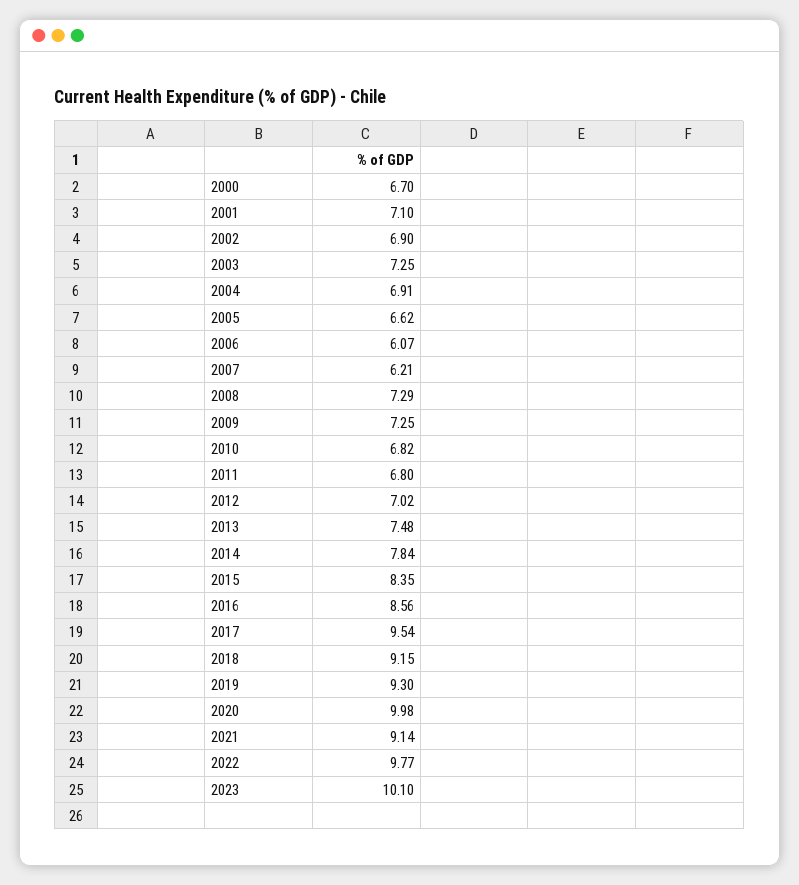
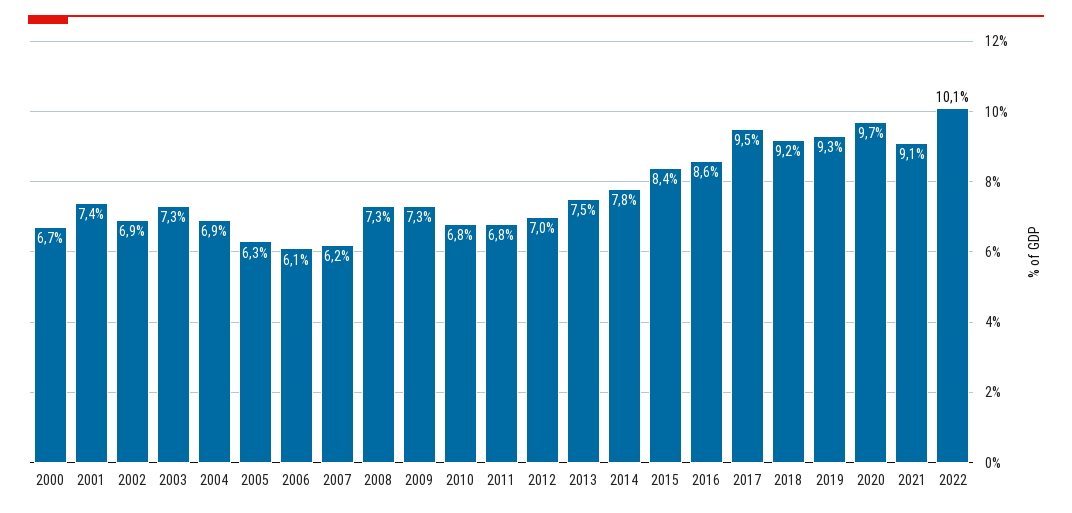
2001: 7.1 -> 7.4
2005: 6.62 -> 6.3
2020: 9.98 -> 9.7
2022: 9.77 -> 10.1
2023: 10.1 -> none

